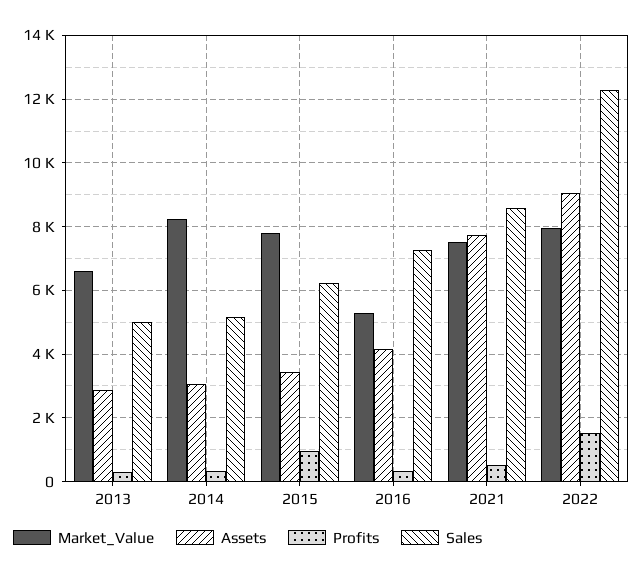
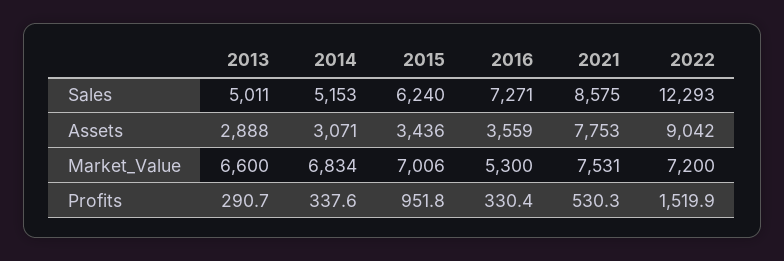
Market_Value, 2014: 8200 -> 6834
Market_Value, 2015: 7800 -> 7006
Assets, 2016: 4200 -> 3559
Market_Value, 2022: 8000 -> 7200

